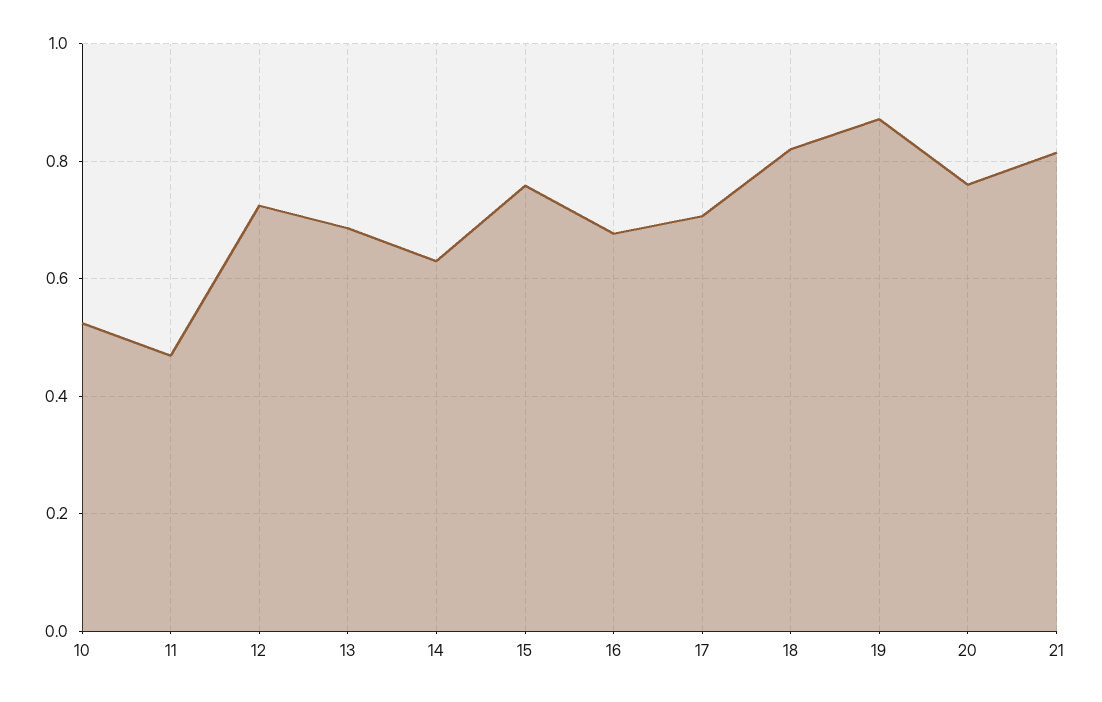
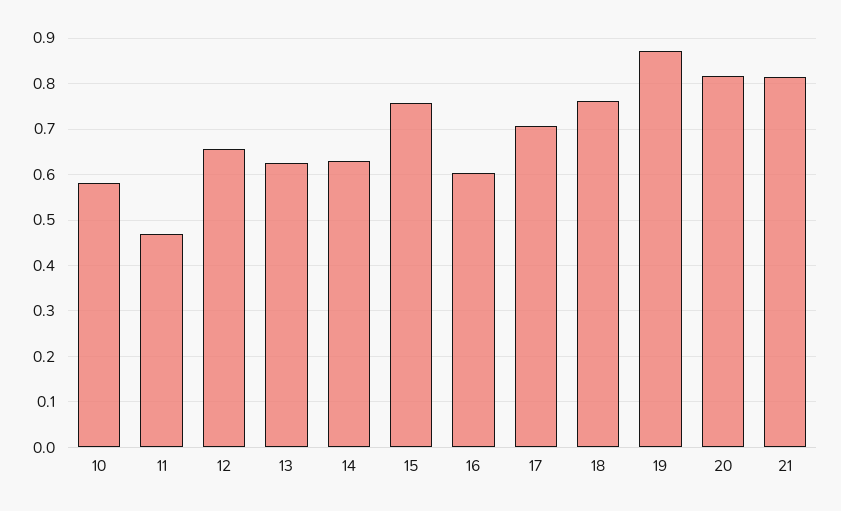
10: 0.52 -> 0.58
12: 0.72 -> 0.66
13: 0.68 -> 0.62
16: 0.68 -> 0.6
18: 0.82 -> 0.76
20: 0.76 -> 0.82

